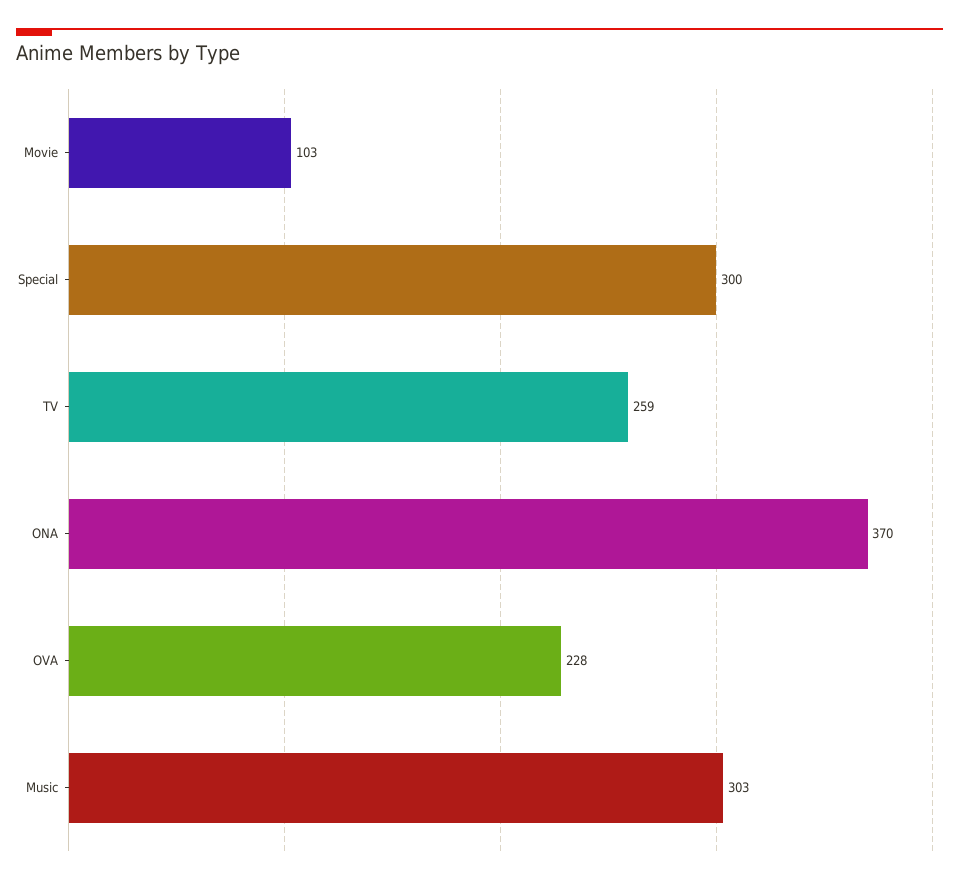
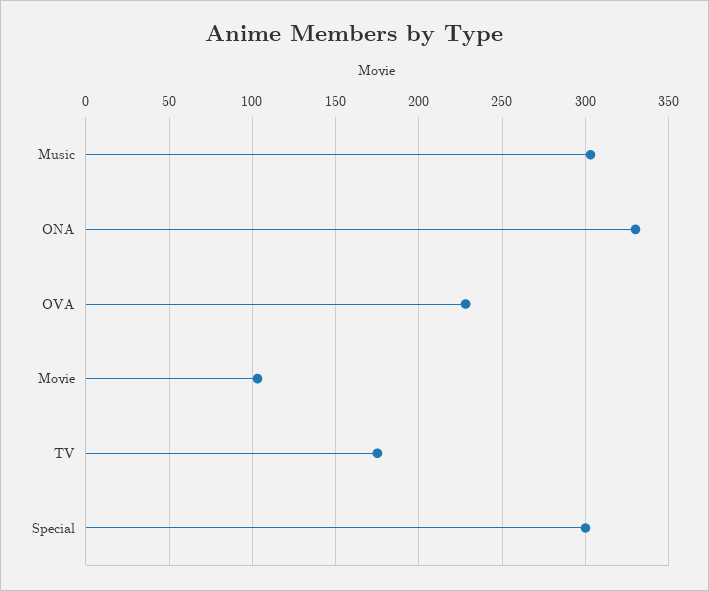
TV: 259 -> 175
ONA: 370 -> 330

